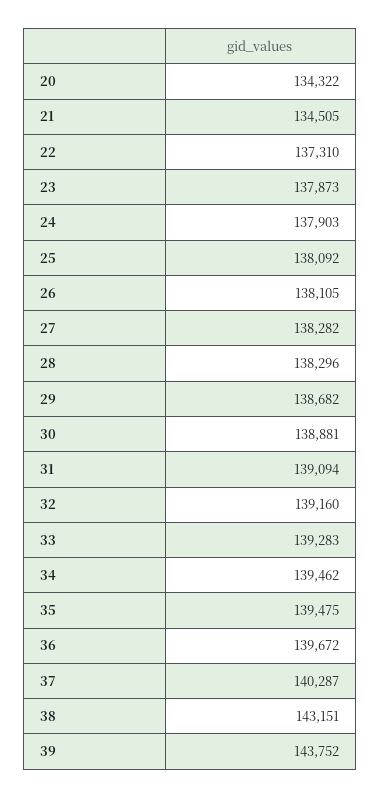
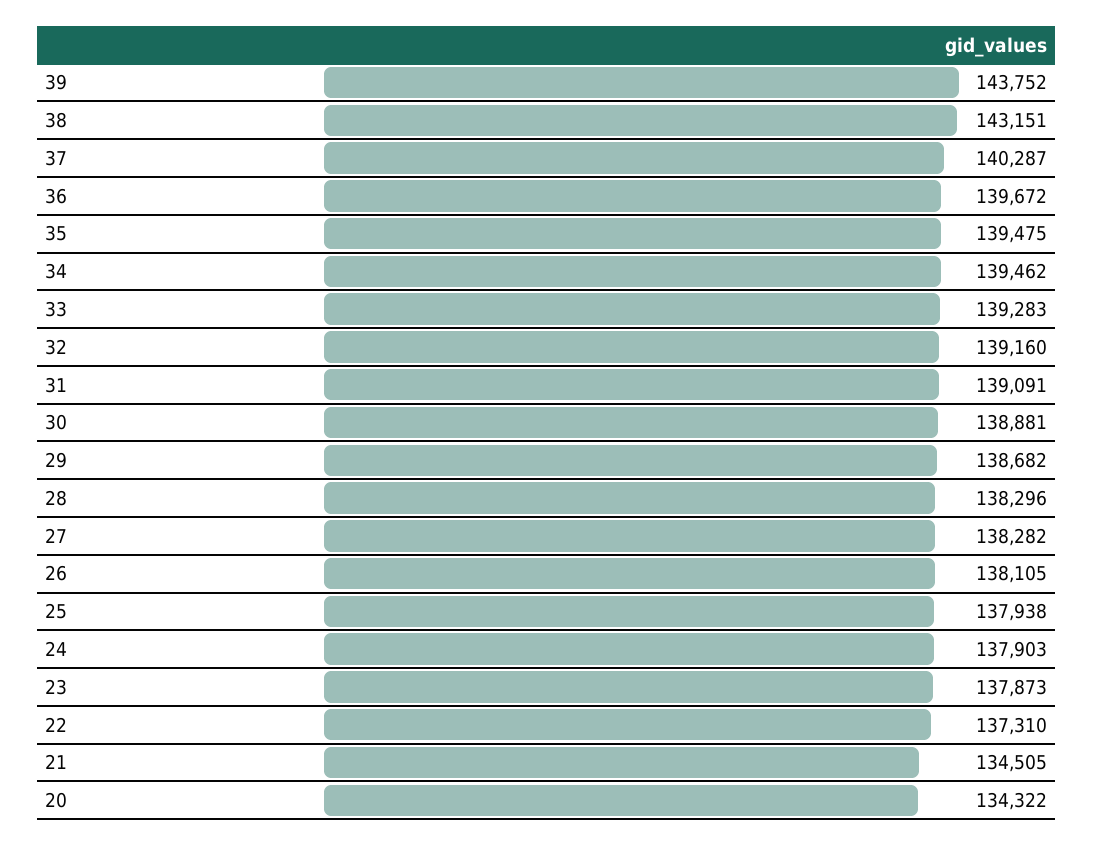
25: 138092 -> 137938
31: 139094 -> 139091

